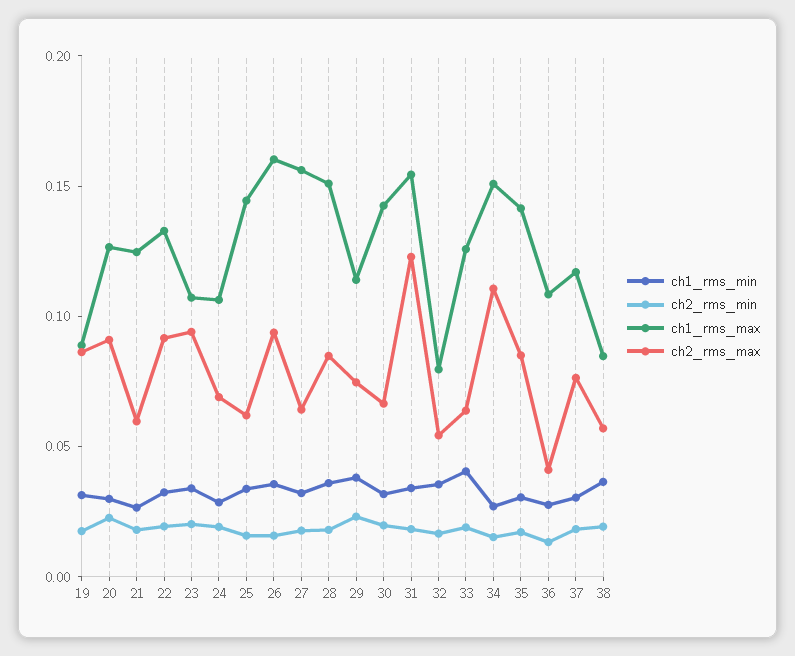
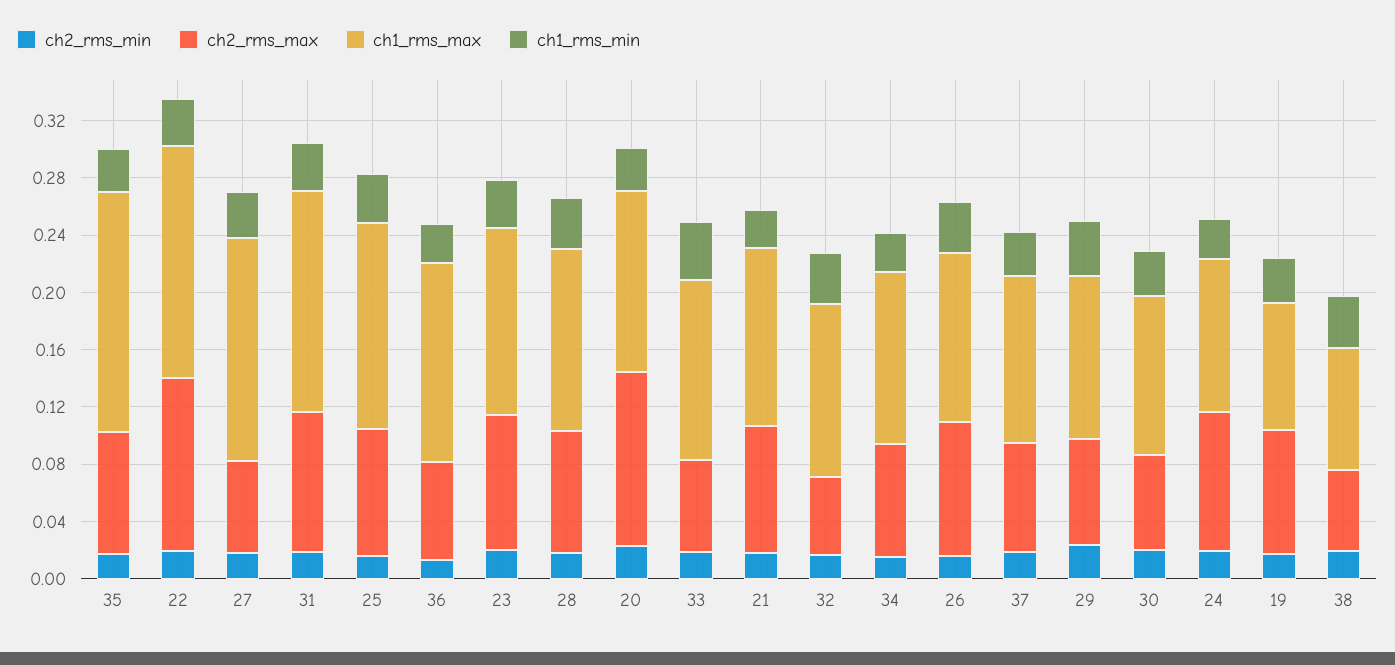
ch2_rms_max, 20: 0.09 -> 0.12
ch2_rms_max, 21: 0.06 -> 0.09
ch1_rms_max, 22: 0.13 -> 0.16
ch2_rms_max, 22: 0.09 -> 0.12
ch1_rms_max, 23: 0.11 -> 0.13
ch2_rms_max, 24: 0.07 -> 0.1
ch2_rms_max, 25: 0.06 -> 0.09
ch1_rms_max, 26: 0.16 -> 0.12
ch1_rms_max, 28: 0.15 -> 0.13
ch1_rms_max, 30: 0.14 -> 0.11
ch2_rms_max, 31: 0.12 -> 0.1
ch1_rms_max, 32: 0.08 -> 0.12
ch1_rms_max, 34: 0.15 -> 0.12
ch2_rms_max, 34: 0.11 -> 0.08
ch1_rms_max, 35: 0.14 -> 0.17
ch1_rms_max, 36: 0.11 -> 0.14
ch2_rms_max, 36: 0.04 -> 0.07

